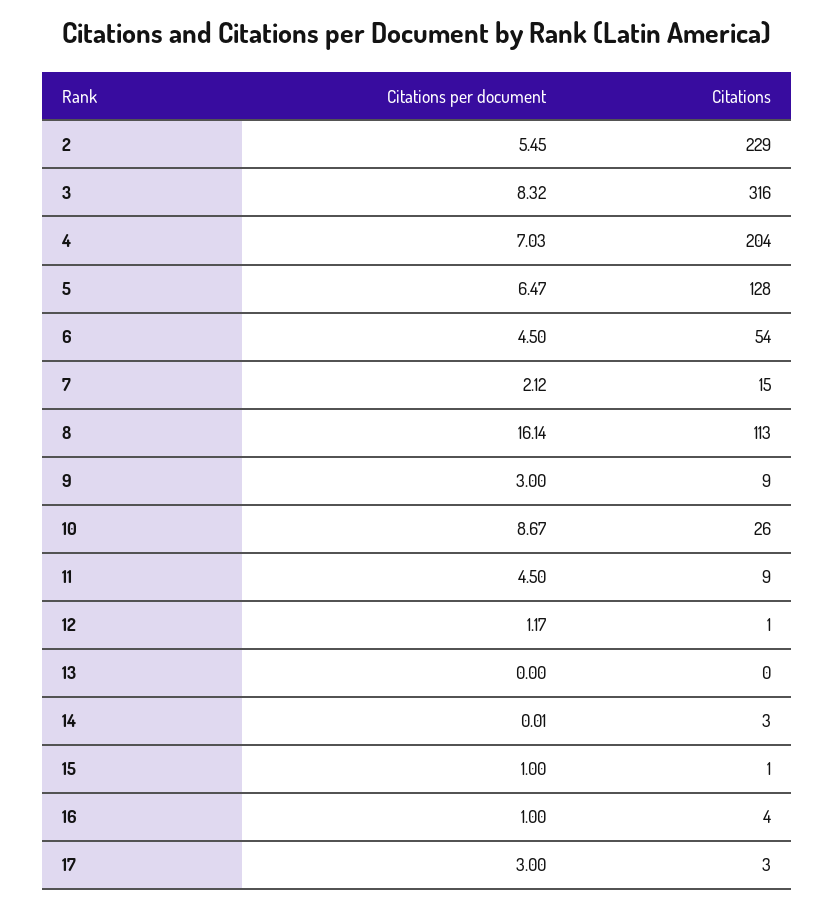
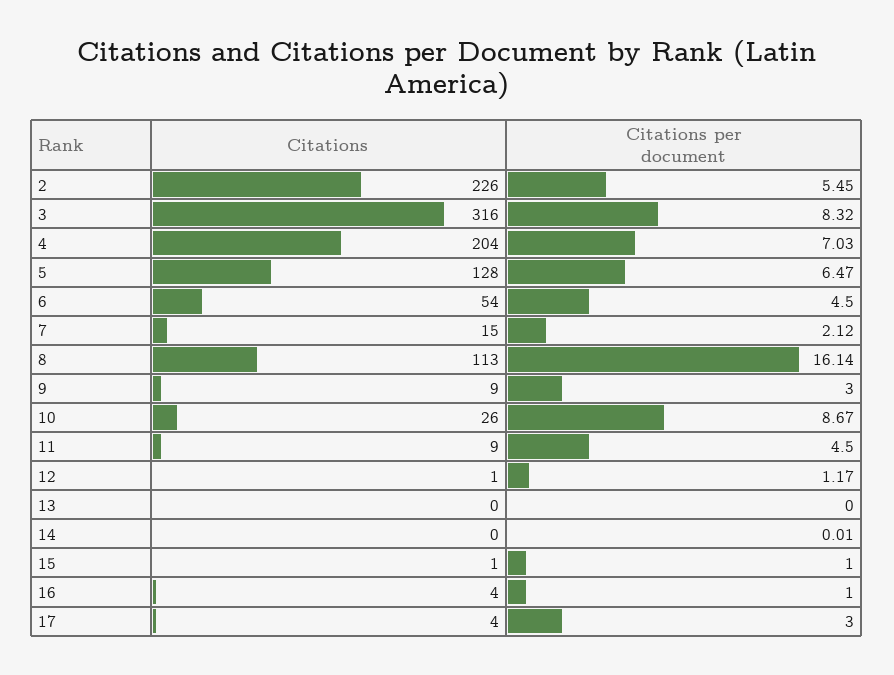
Citations, 2: 229 -> 226
Citations, 14: 3 -> 0
Citations, 17: 3 -> 4

